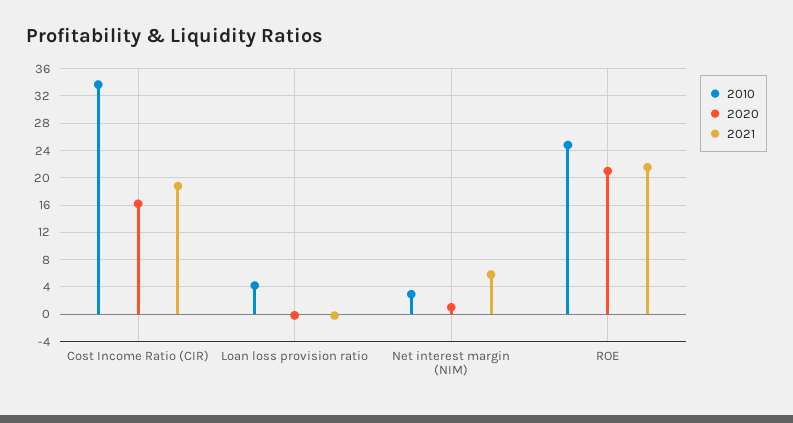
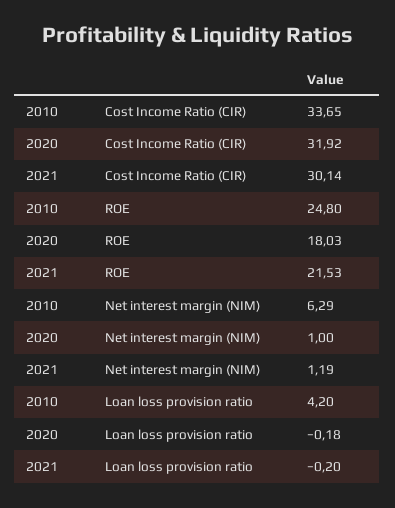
2020, Cost Income Ratio (CIR): 16 -> 31.92
2021, Cost Income Ratio (CIR): 19 -> 30.14
2010, Net interest margin (NIM): 3 -> 6.29
2021, Net interest margin (NIM): 6 -> 1.19
2020, ROE: 21 -> 18.03

